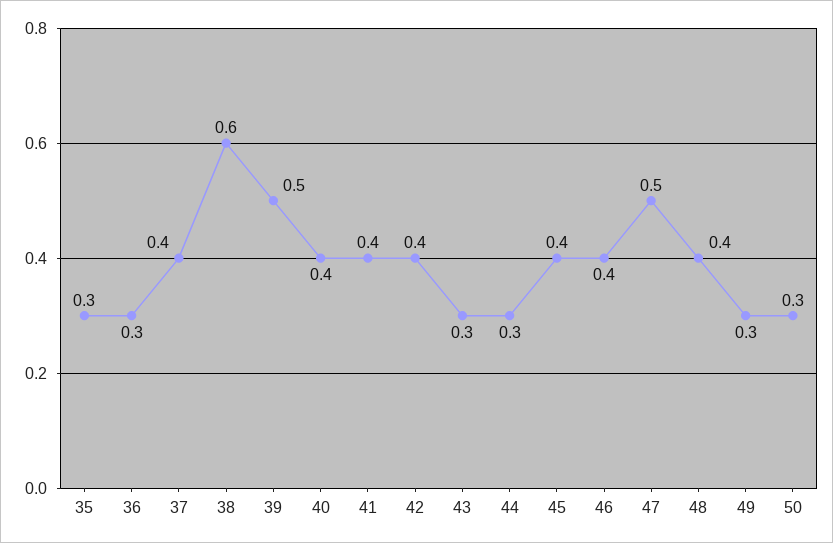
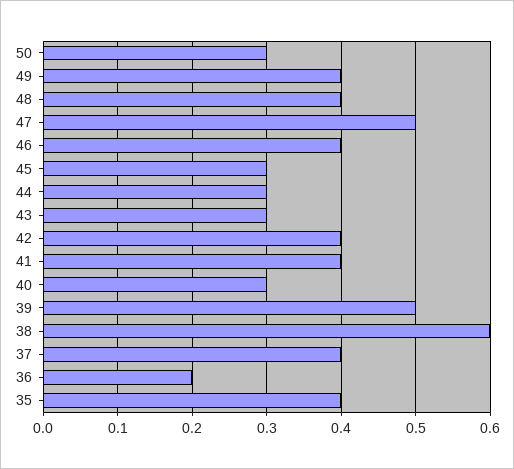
35: 0.3 -> 0.4
36: 0.3 -> 0.2
40: 0.4 -> 0.3
45: 0.4 -> 0.3
49: 0.3 -> 0.4

